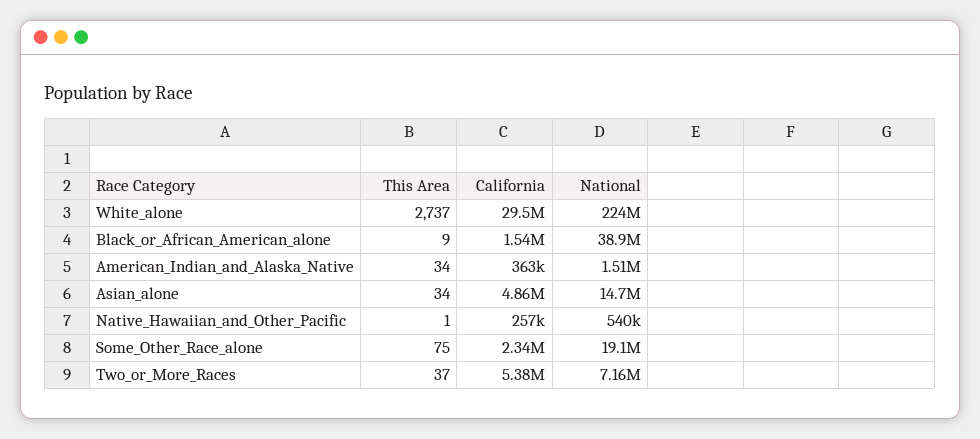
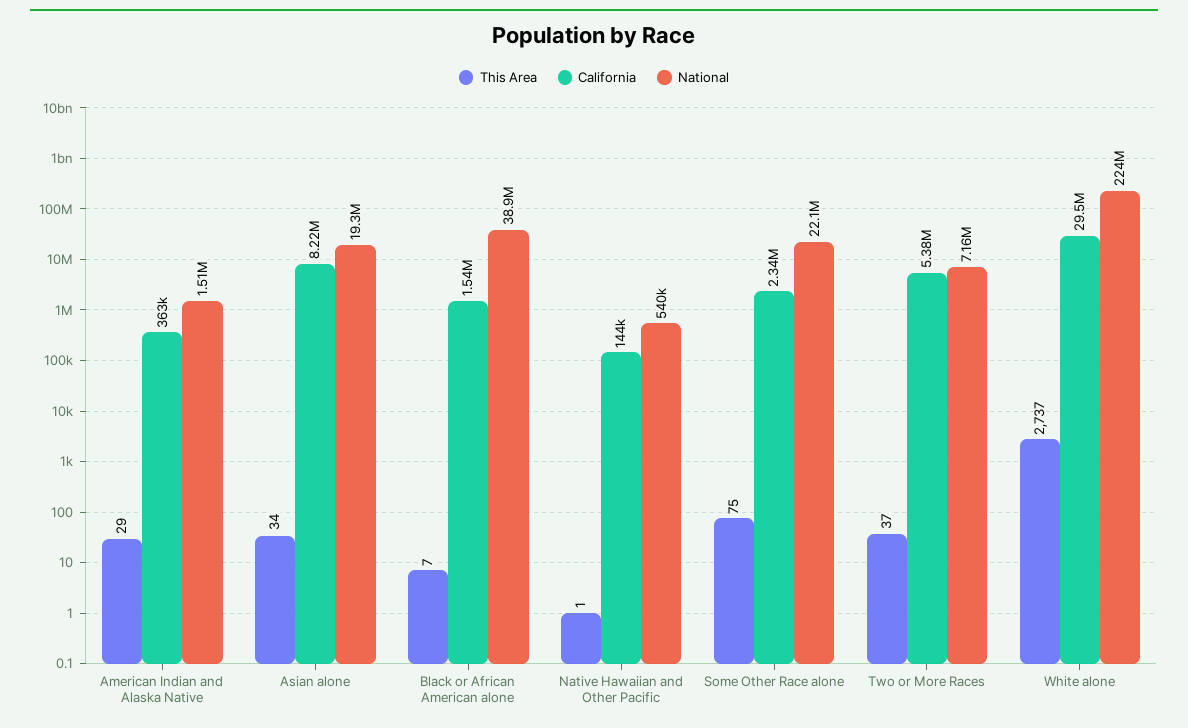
This Area, Black_or_African_American_alone: 9 -> 7
This Area, American_Indian_and_Alaska_Native: 34 -> 29
California, Asian_alone: 4860000 -> 8220000
National, Asian_alone: 14700000 -> 19300000
California, Native_Hawaiian_and_Other_Pacific: 257000 -> 144000
National, Some_Other_Race_alone: 19100000 -> 22100000

